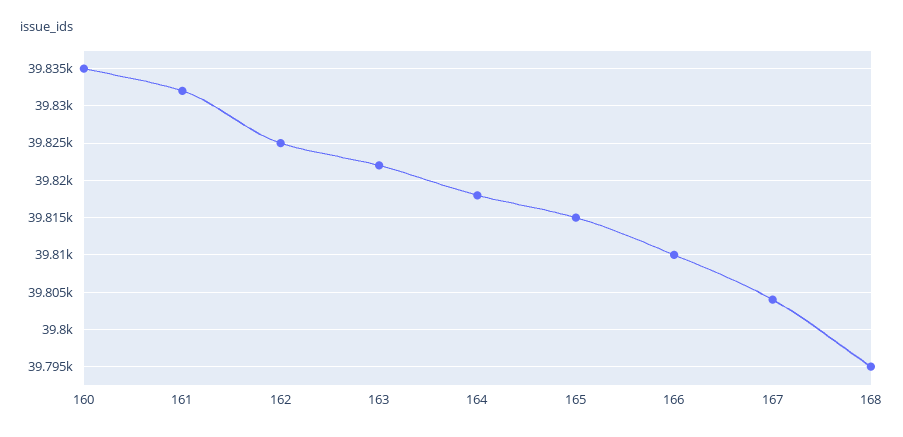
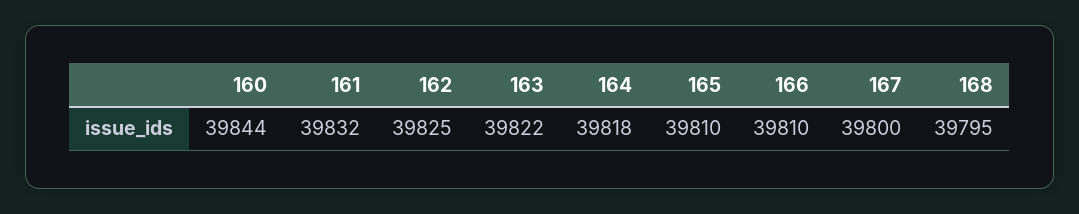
160: 39835 -> 39844
165: 39815 -> 39810
167: 39804 -> 39800

